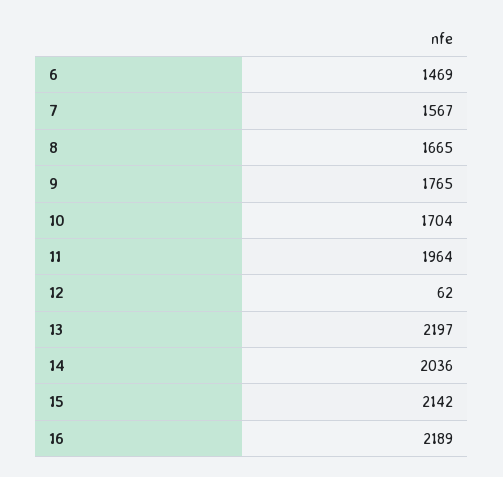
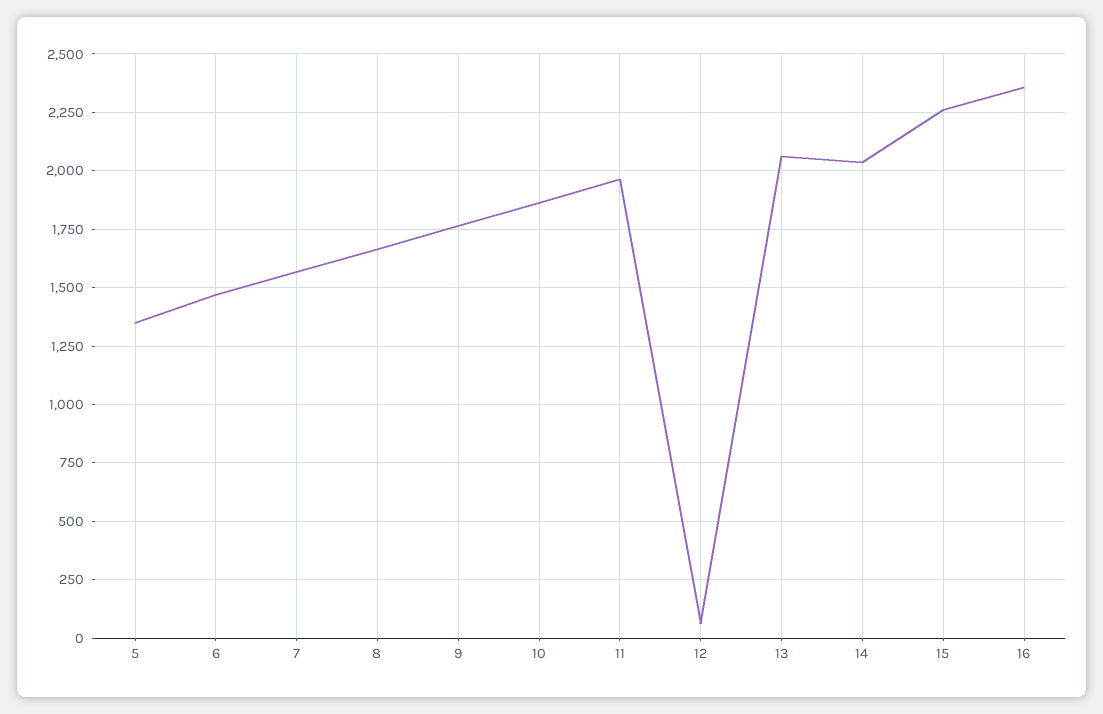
10: 1704 -> 1850
13: 2197 -> 2050
15: 2142 -> 2250
16: 2189 -> 2350
5: none -> 1350

